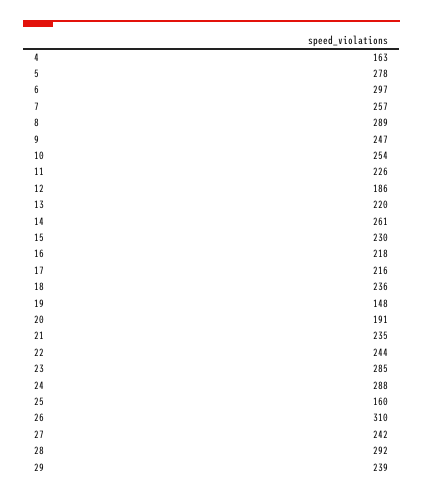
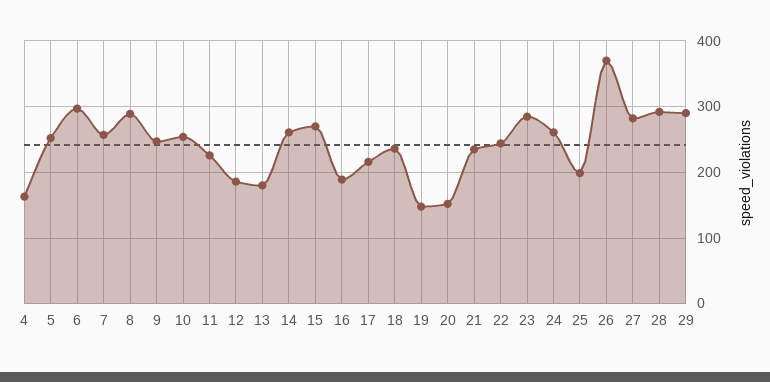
5: 278 -> 250
13: 220 -> 180
15: 230 -> 270
16: 218 -> 190
20: 191 -> 150
24: 288 -> 260
25: 160 -> 200
26: 310 -> 370
27: 242 -> 280
29: 239 -> 290

